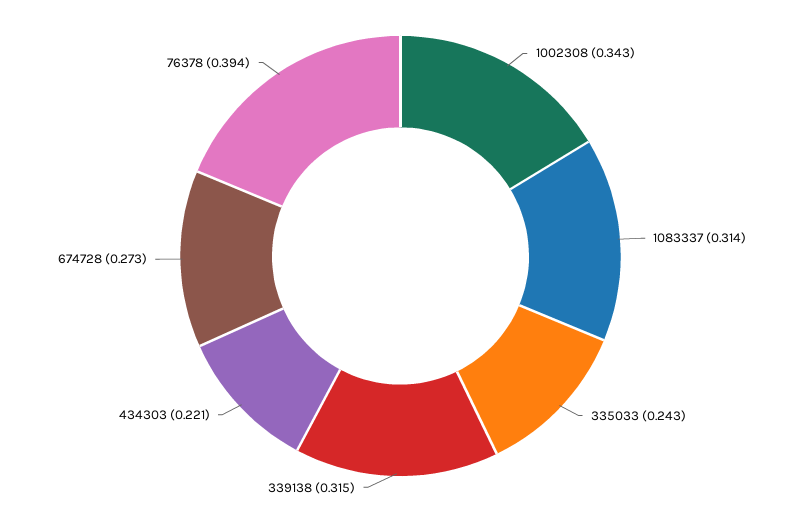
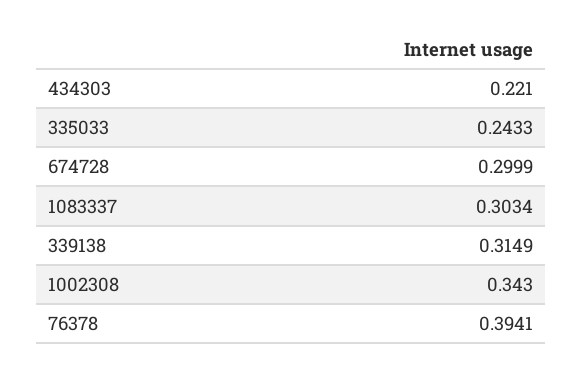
1083337: 0.314 -> 0.3034
674728: 0.273 -> 0.2999

